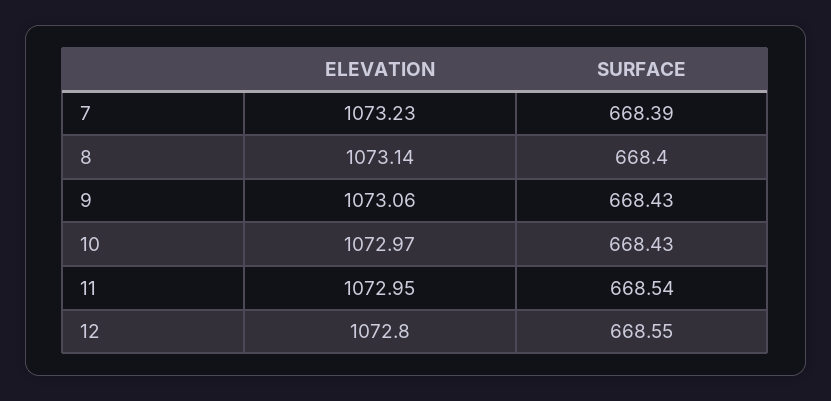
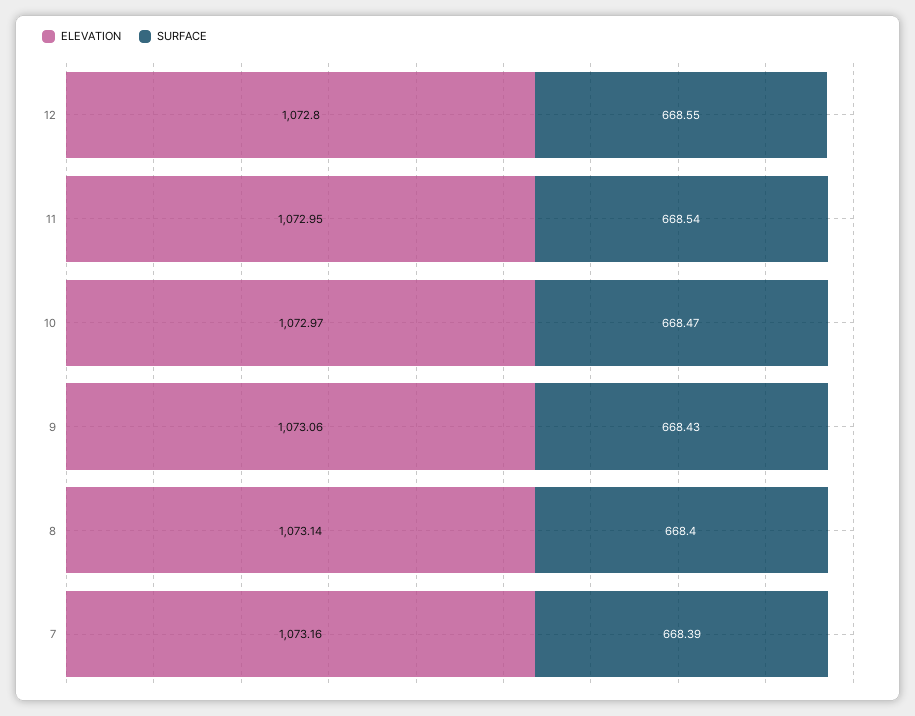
ELEVATION, 7: 1073.23 -> 1073.16
SURFACE, 10: 668.43 -> 668.47

